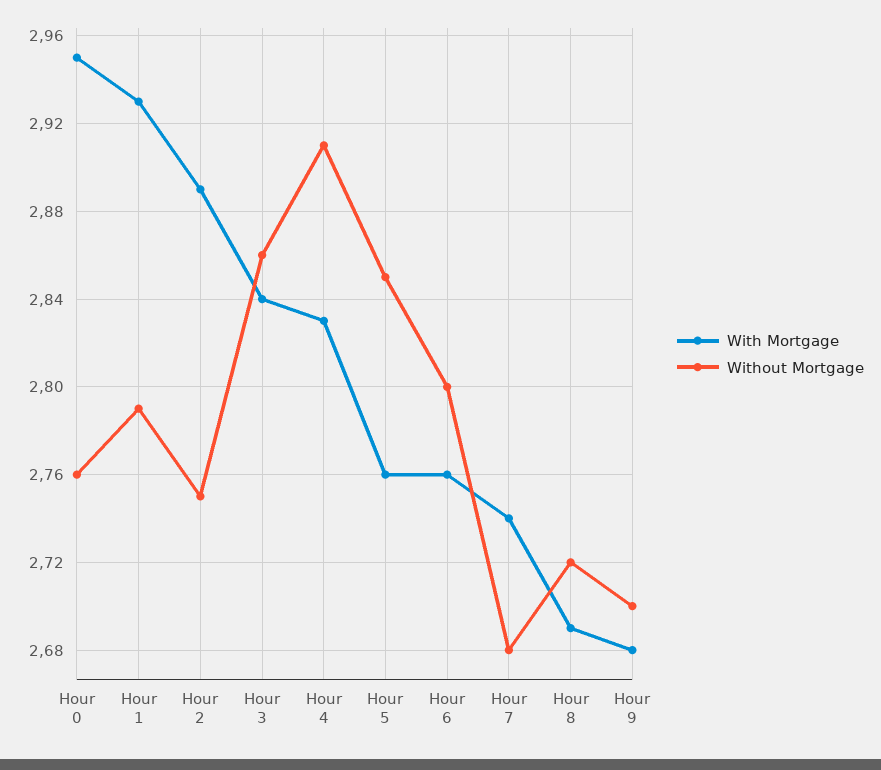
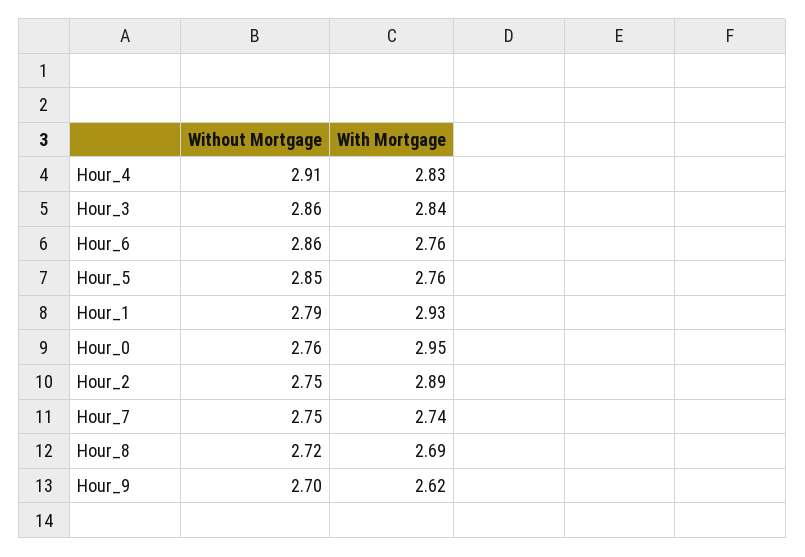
Without Mortgage, Hour 6: 2.8 -> 2.86
Without Mortgage, Hour 7: 2.68 -> 2.75
With Mortgage, Hour 9: 2.68 -> 2.62

